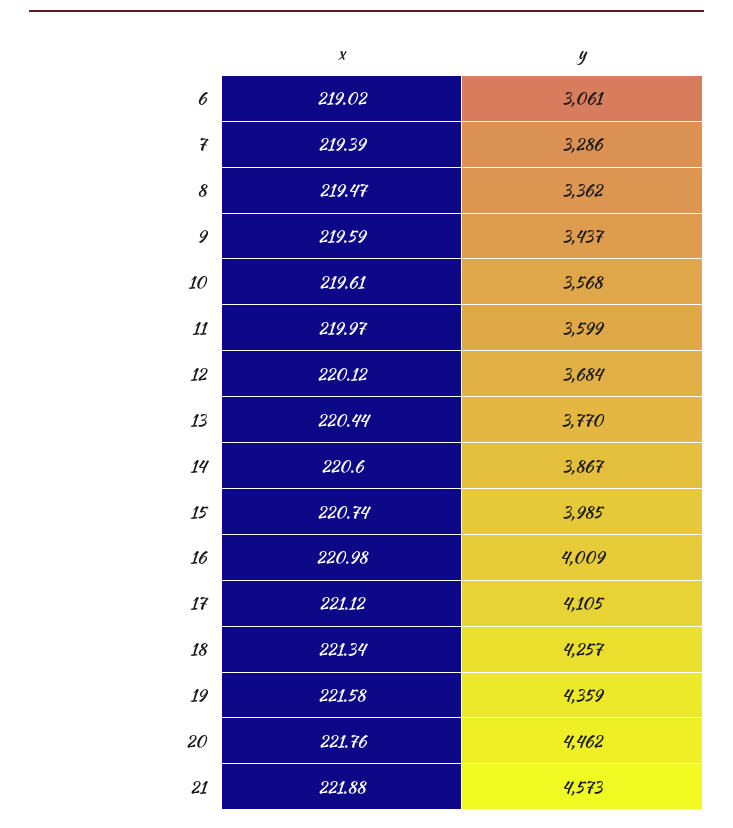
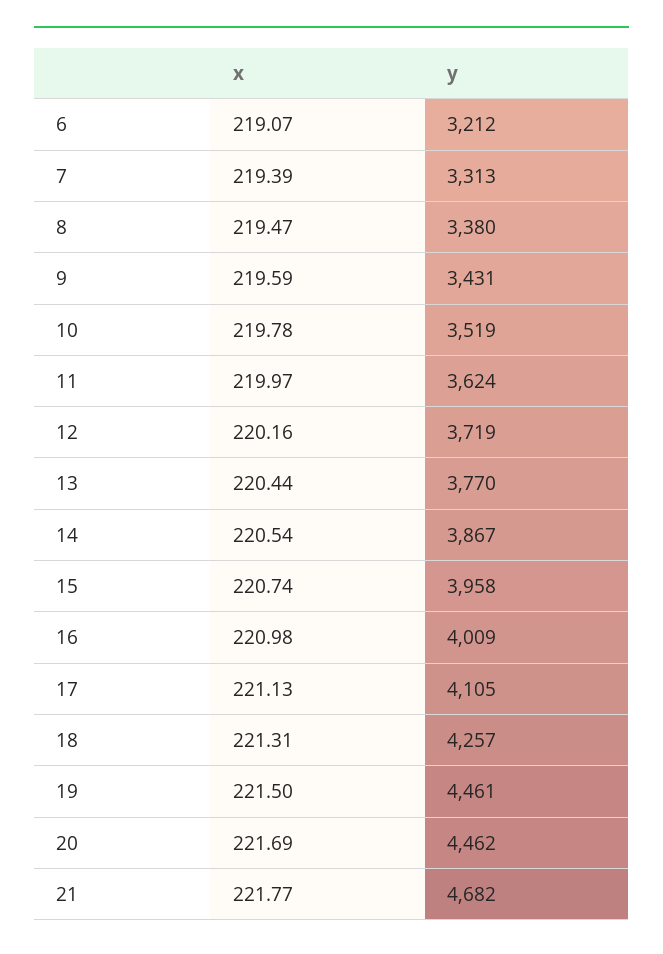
x, 6: 219.02 -> 219.07
y, 6: 3061 -> 3212
y, 7: 3286 -> 3313
y, 8: 3362 -> 3380
y, 9: 3437 -> 3431
x, 10: 219.61 -> 219.78
y, 10: 3568 -> 3519
y, 11: 3599 -> 3624
x, 12: 220.12 -> 220.16
y, 12: 3684 -> 3719
x, 14: 220.6 -> 220.54
y, 15: 3985 -> 3958
x, 17: 221.12 -> 221.13
x, 18: 221.34 -> 221.31
x, 19: 221.58 -> 221.5
y, 19: 4359 -> 4461
x, 20: 221.76 -> 221.69
x, 21: 221.88 -> 221.77
y, 21: 4573 -> 4682

